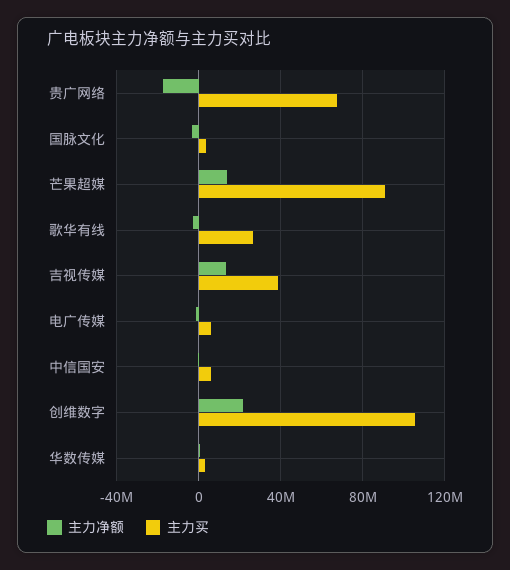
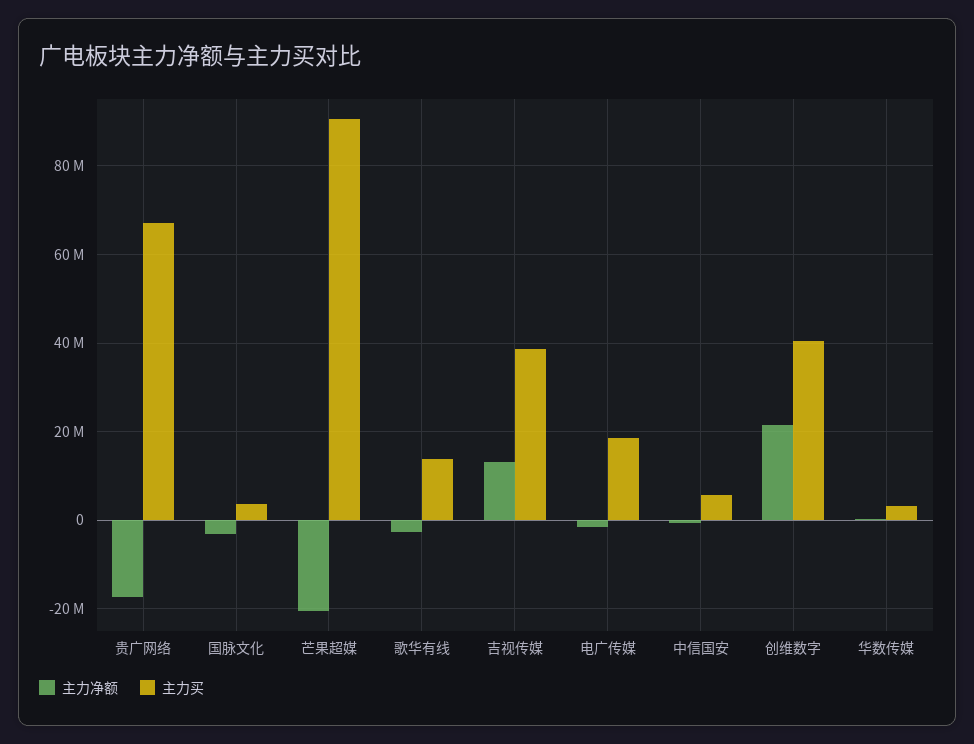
主力净额, 芒果超媒: 15000000 -> -20000000
主力买, 歌华有线: 25000000 -> 14000000
主力买, 电广传媒: 5000000 -> 18000000
主力买, 创维数字: 105000000 -> 40000000

